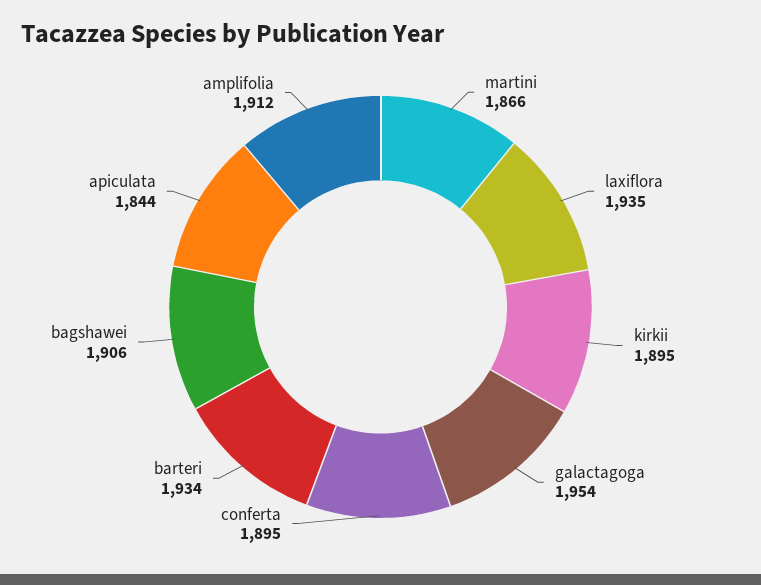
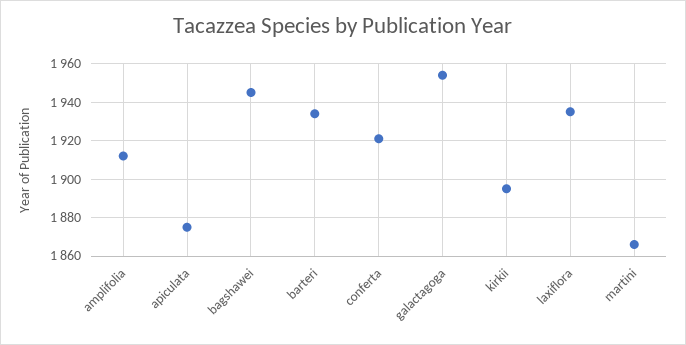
conferta: 1895 -> 1920
bagshawei: 1906 -> 1945
apiculata: 1844 -> 1875

